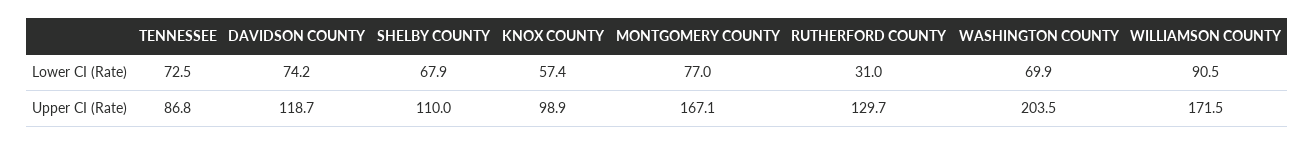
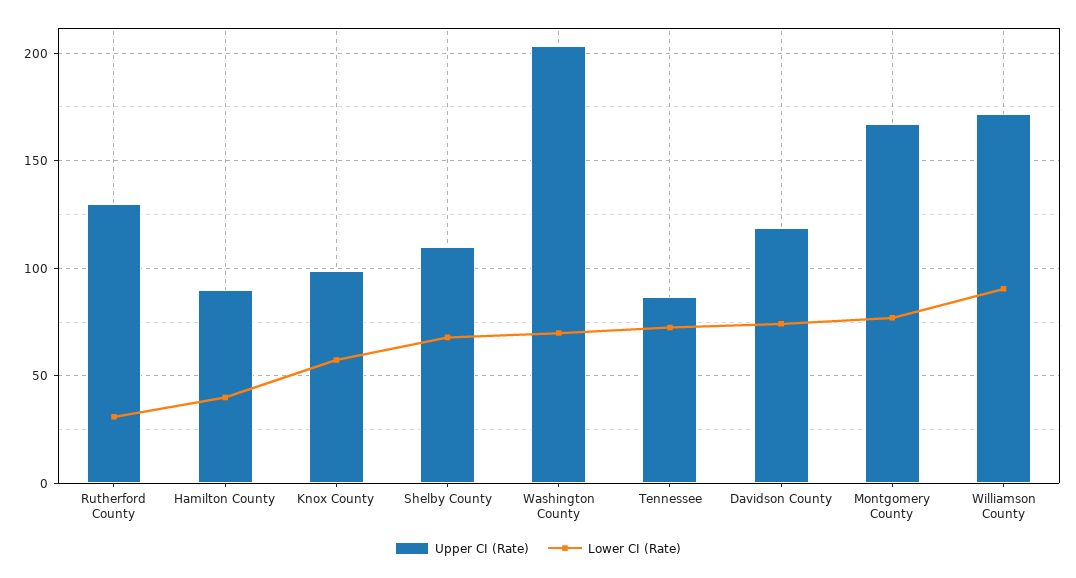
Upper CI (Rate), Hamilton County: none -> 90
Lower CI (Rate), Hamilton County: none -> 40

